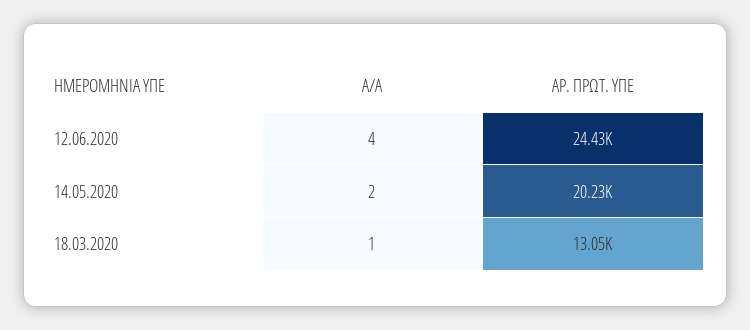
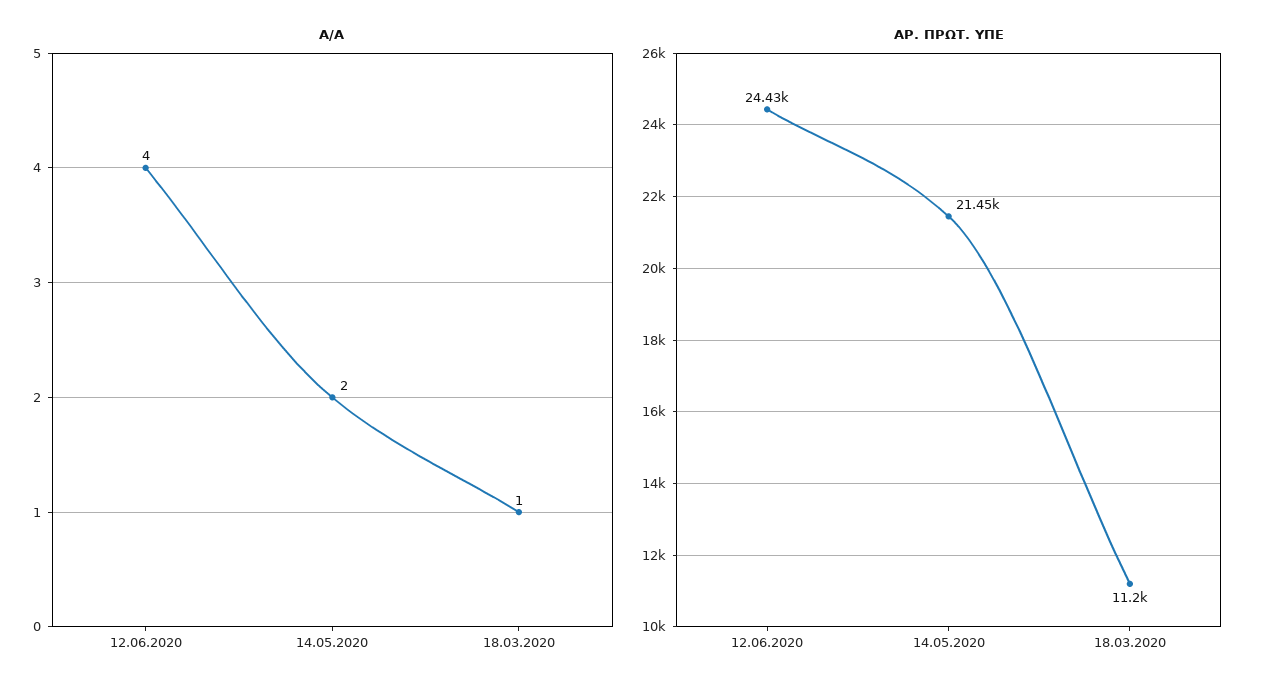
ΑΡ. ΠΡΩΤ. ΥΠΕ, 14.05.2020: 20230 -> 21450
ΑΡ. ΠΡΩΤ. ΥΠΕ, 18.03.2020: 13050 -> 11200

